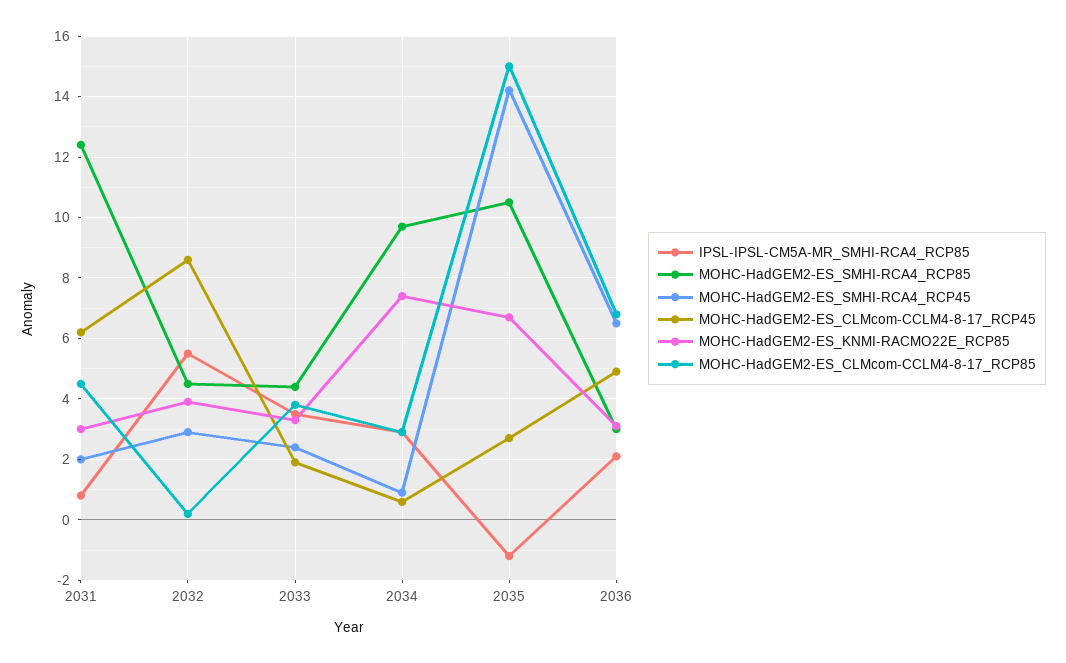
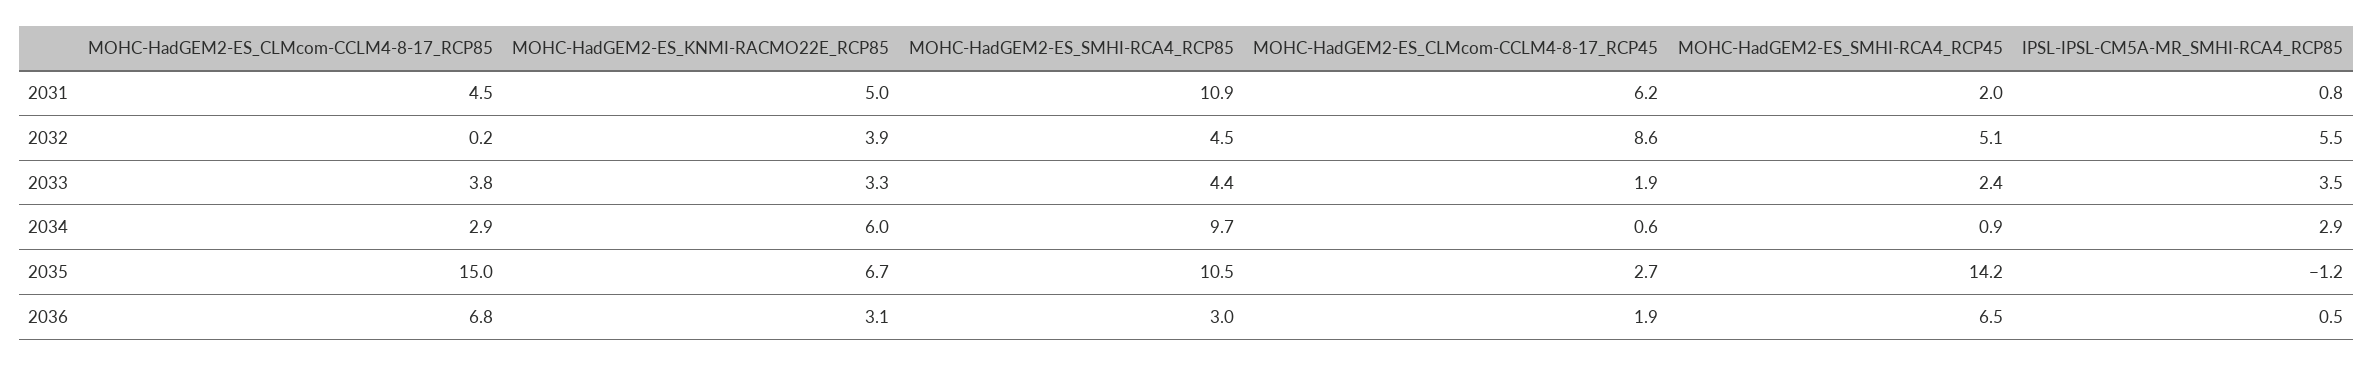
MOHC-HadGEM2-ES_SMHI-RCA4_RCP85, 2031: 12.5 -> 10.9
MOHC-HadGEM2-ES_KNMI-RACMO22E_RCP85, 2031: 3 -> 5
MOHC-HadGEM2-ES_SMHI-RCA4_RCP45, 2032: 3 -> 5.1
MOHC-HadGEM2-ES_KNMI-RACMO22E_RCP85, 2034: 7.5 -> 6
IPSL-IPSL-CM5A-MR_SMHI-RCA4_RCP85, 2036: 2 -> 0.5
MOHC-HadGEM2-ES_CLMcom-CCLM4-8-17_RCP45, 2036: 5 -> 1.9

